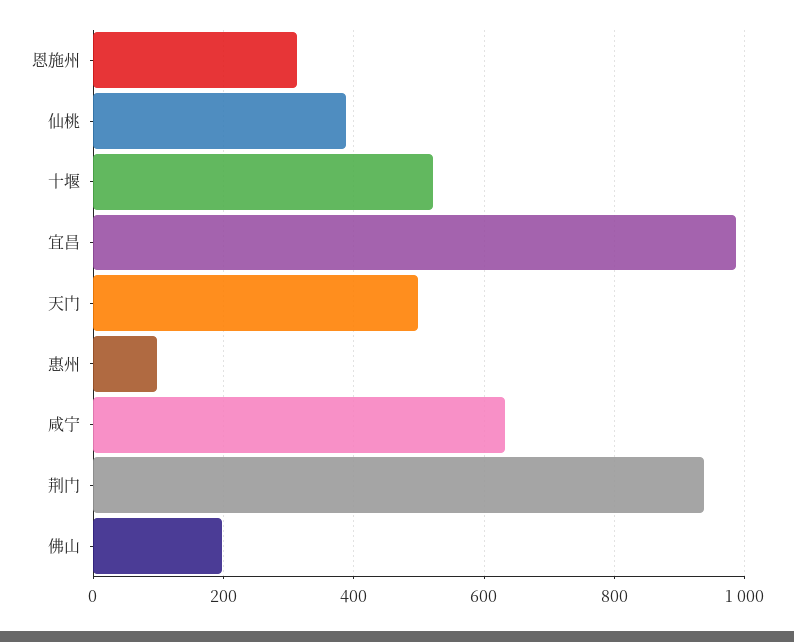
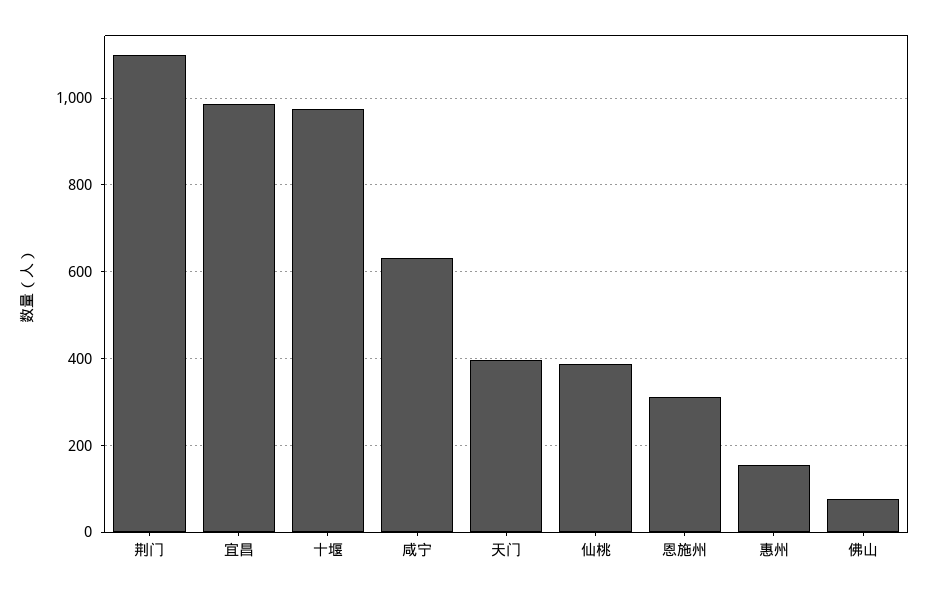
十堰: 520 -> 980
天门: 500 -> 400
惠州: 100 -> 160
荆门: 940 -> 1100
佛山: 200 -> 80

